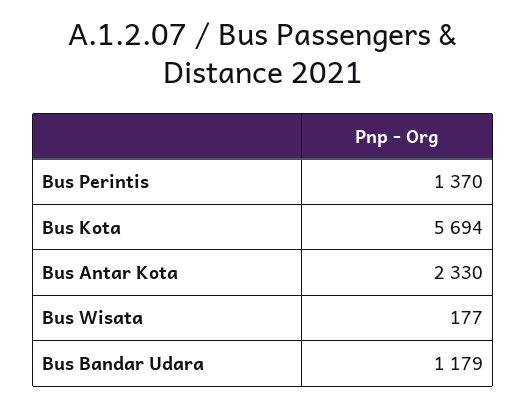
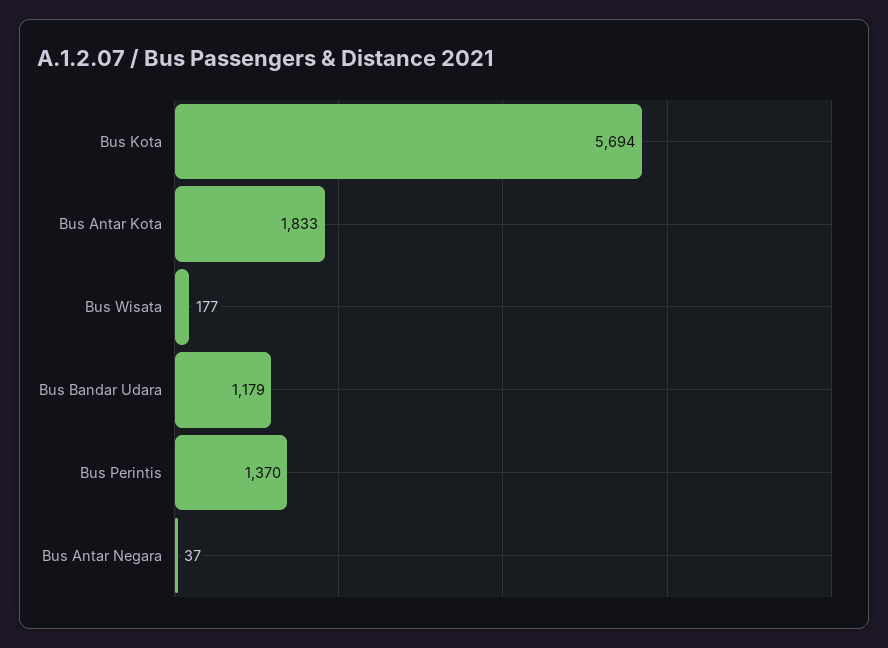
Bus Antar Kota: 2330 -> 1833
Bus Antar Negara: none -> 37

